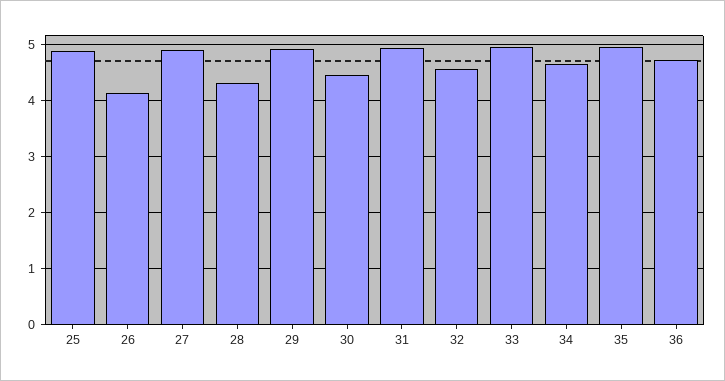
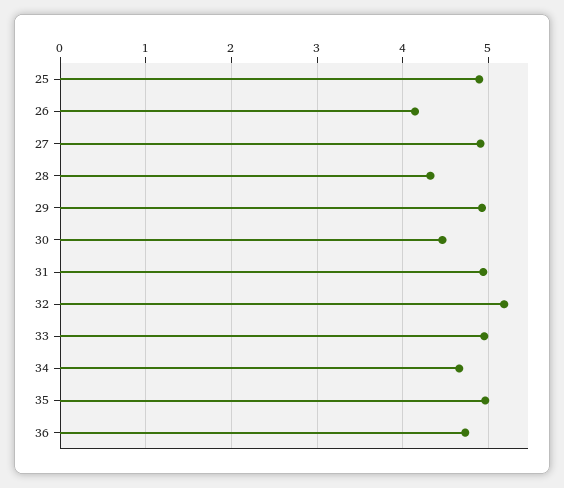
32: 4.6 -> 5.2

